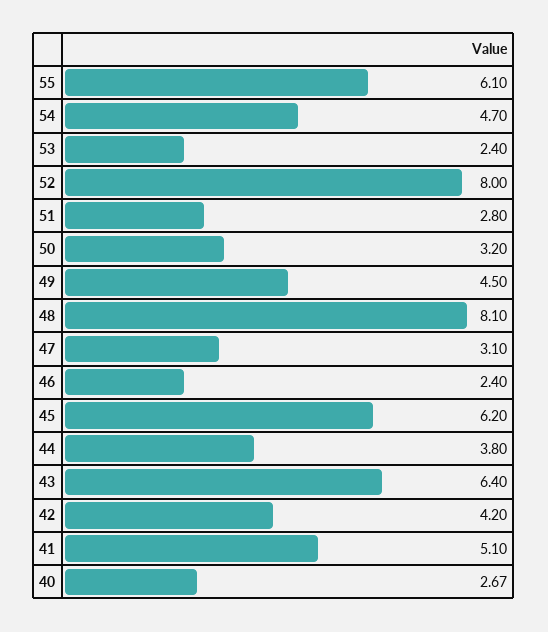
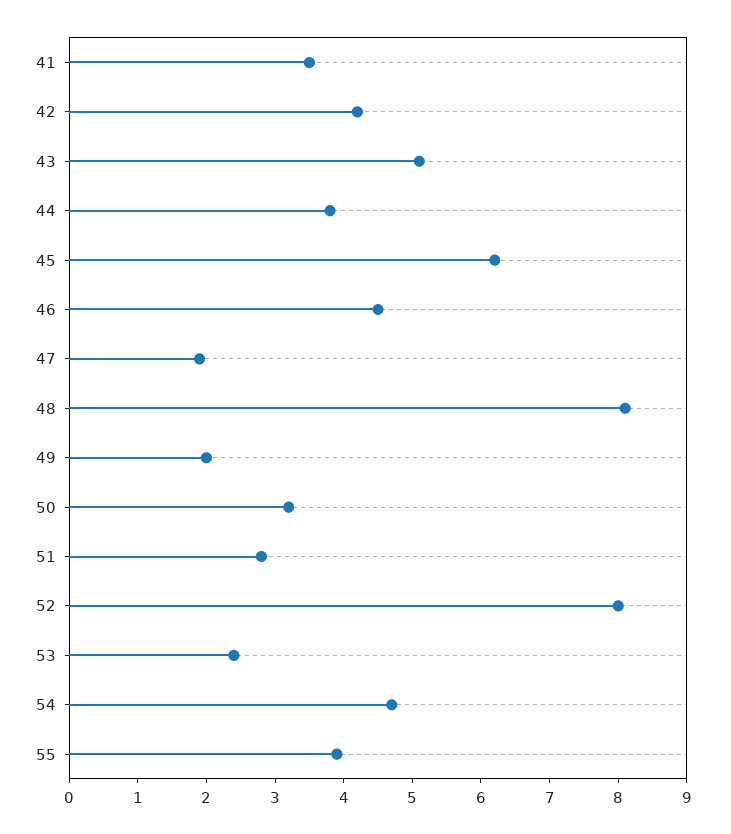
55: 6.1 -> 4
49: 4.5 -> 2
47: 3.1 -> 2
46: 2.4 -> 4.5
43: 6.4 -> 5
41: 5.1 -> 3.5
40: 2.67 -> none

